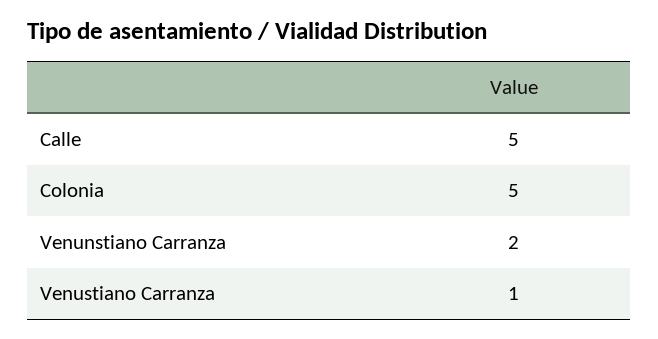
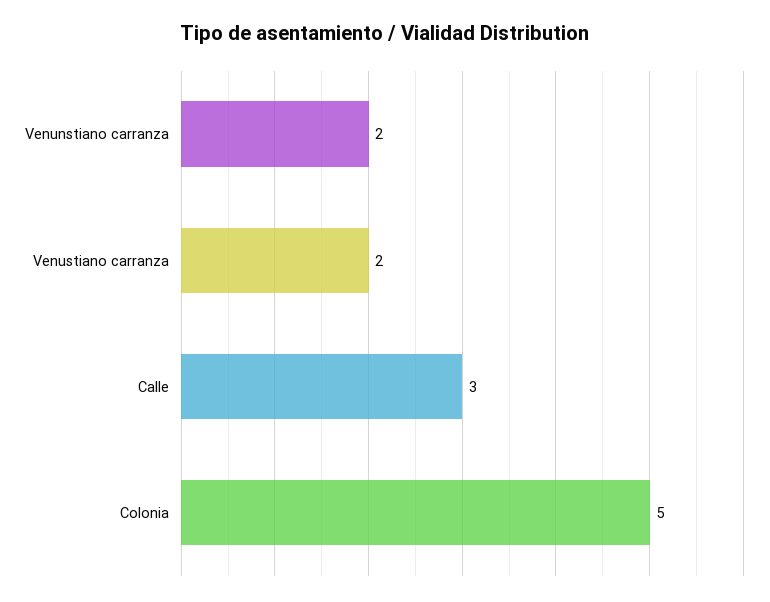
Calle: 5 -> 3
Venustiano Carranza: 1 -> 2

